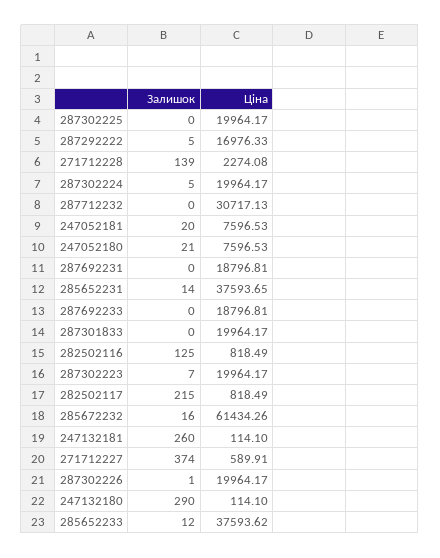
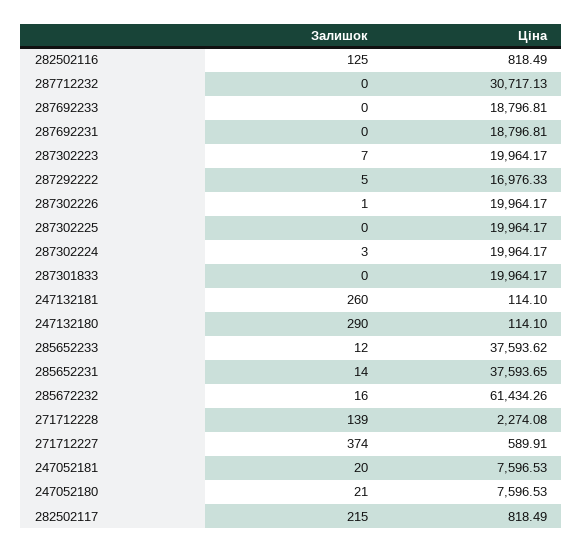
Залишок, 287302224: 5 -> 3

